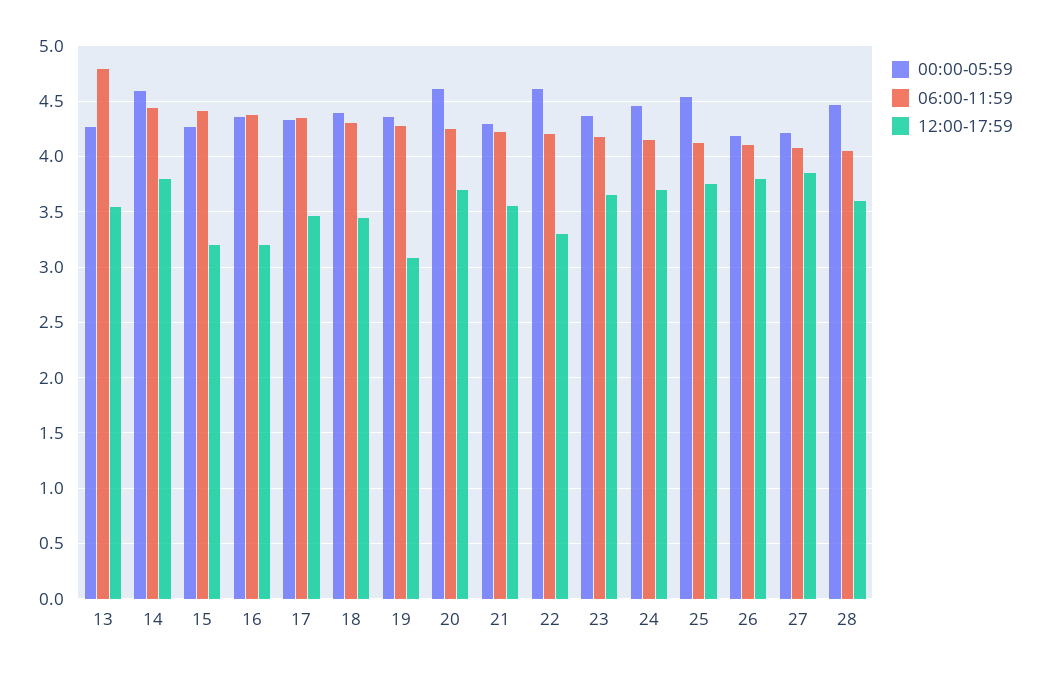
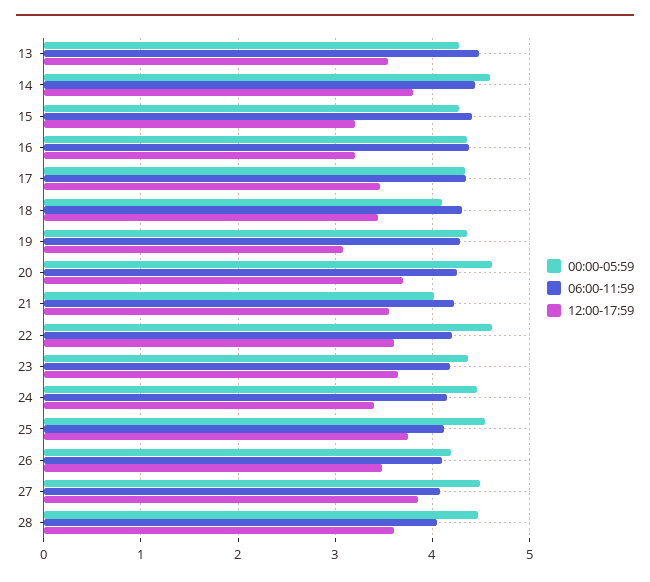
06:00-11:59, 13: 4.8 -> 4.5
00:00-05:59, 18: 4.4 -> 4.1
00:00-05:59, 21: 4.3 -> 4
12:00-17:59, 22: 3.3 -> 3.6
12:00-17:59, 24: 3.7 -> 3.4
12:00-17:59, 26: 3.8 -> 3.5
00:00-05:59, 27: 4.2 -> 4.5

